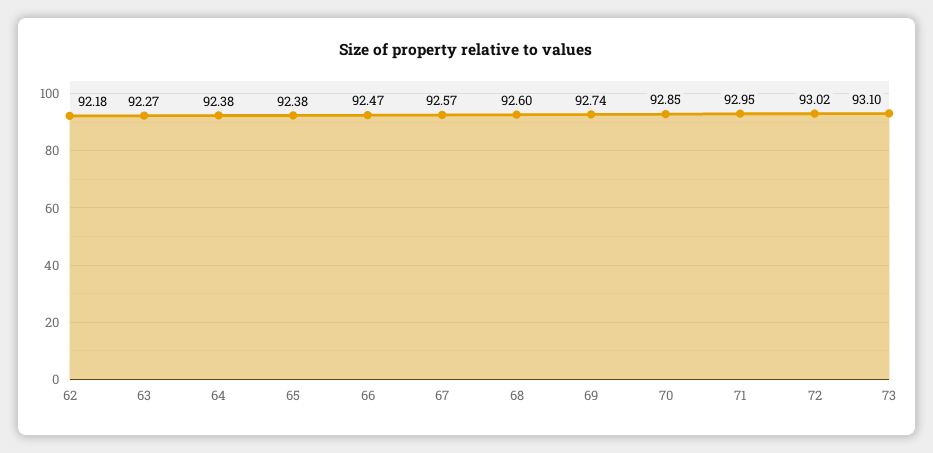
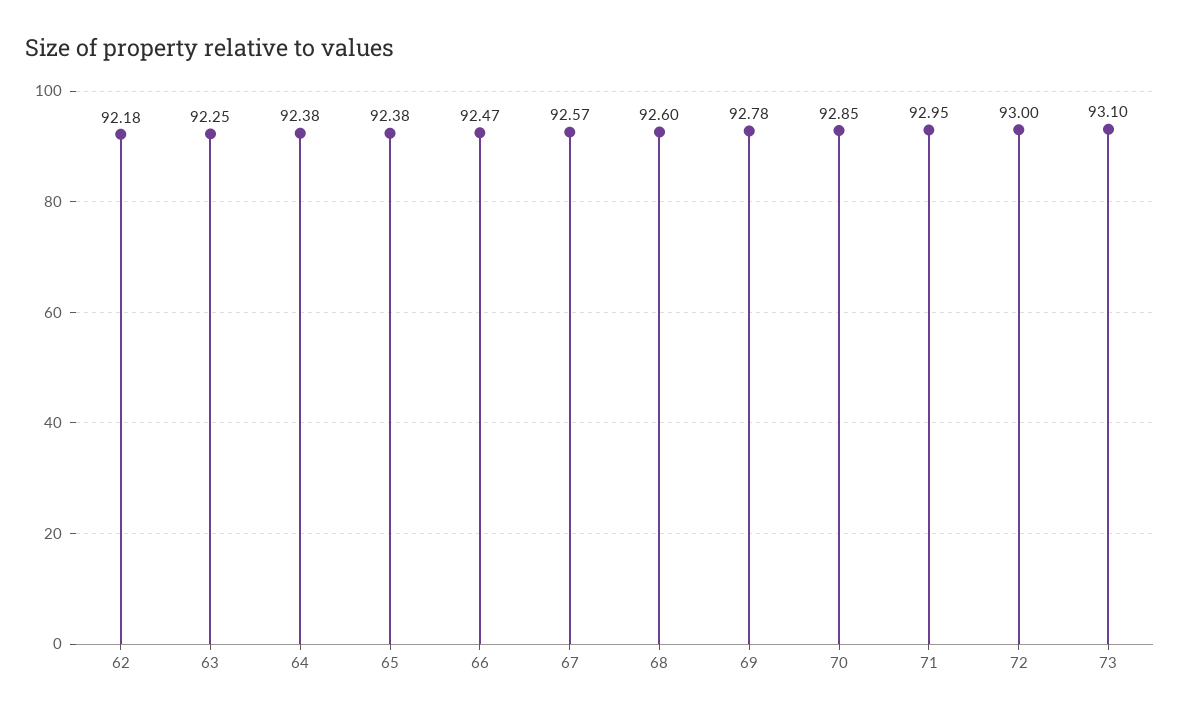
63: 92.27 -> 92.25
69: 92.74 -> 92.78
72: 93.02 -> 93

